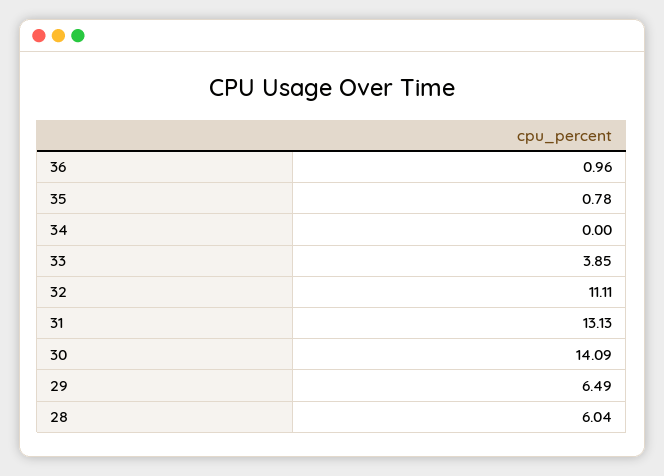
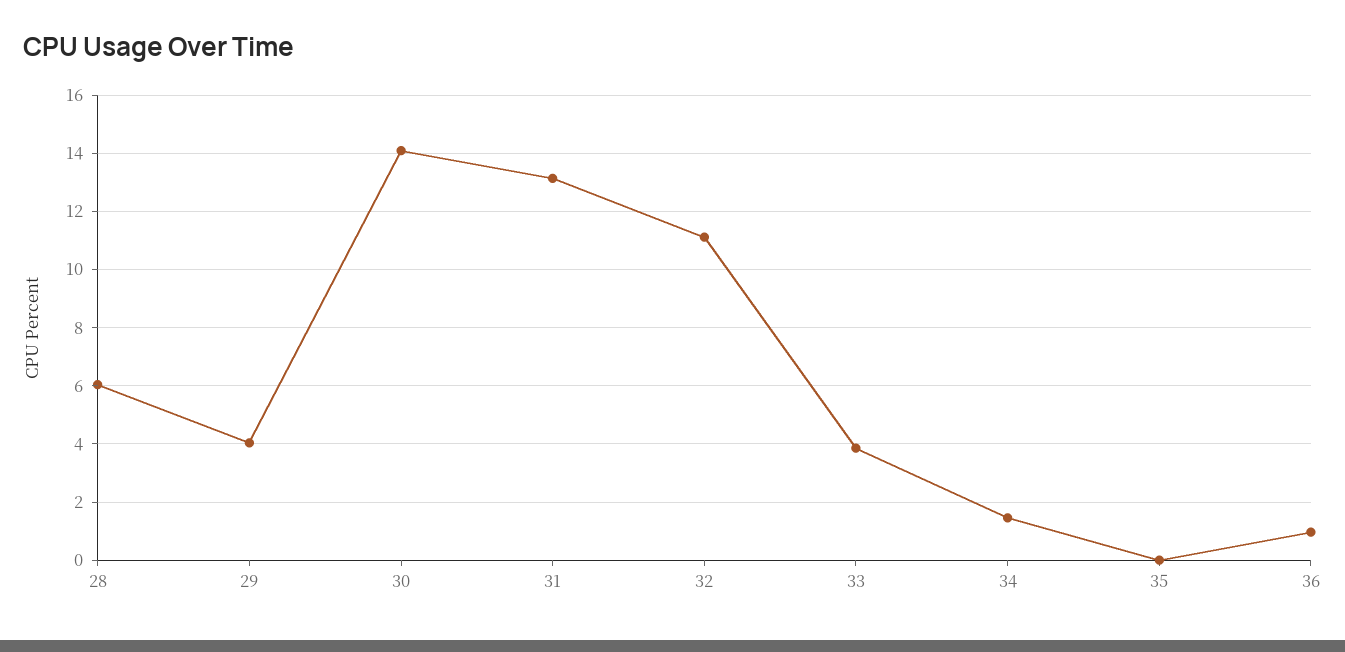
35: 0.78 -> 0
34: 0 -> 1.5
29: 6.49 -> 4

